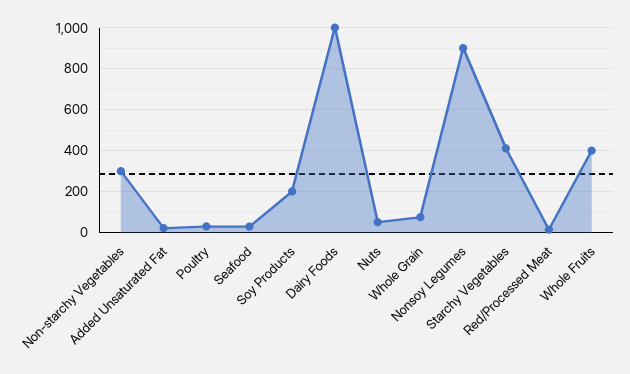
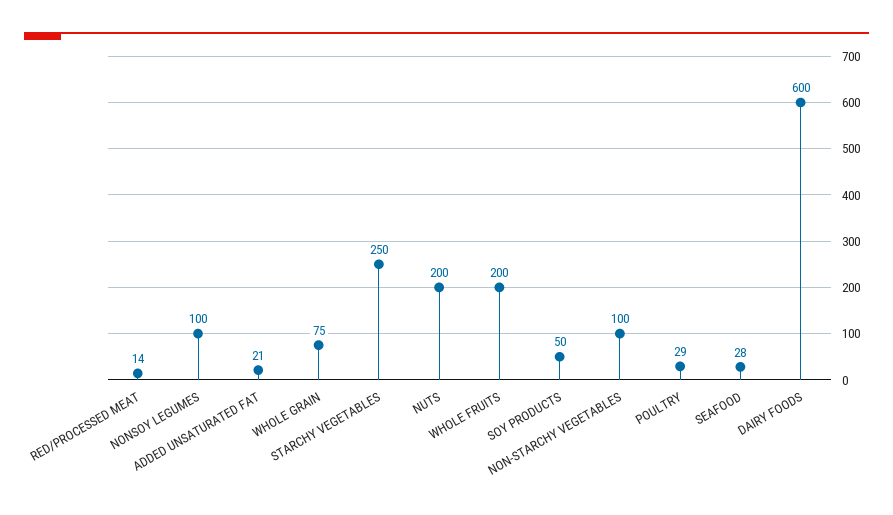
Non-starchy Vegetables: 300 -> 100
Soy Products: 200 -> 50
Dairy Foods: 1000 -> 600
Nuts: 50 -> 200
Nonsoy Legumes: 900 -> 100
Starchy Vegetables: 400 -> 250
Whole Fruits: 400 -> 200

